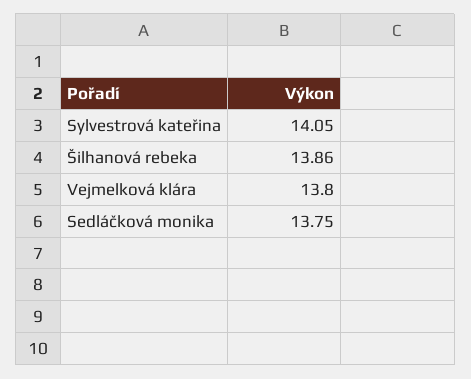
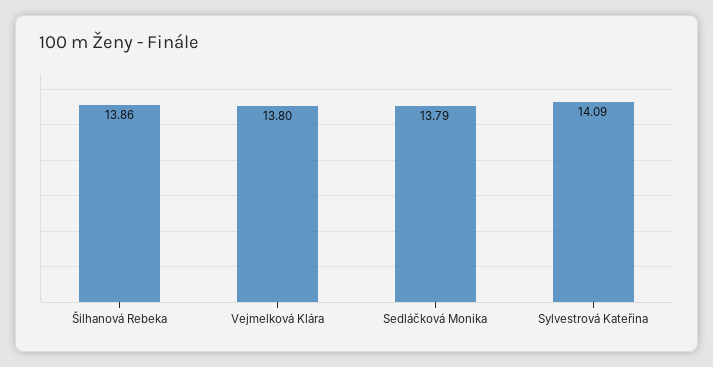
Sylvestrová kateřina: 14.05 -> 14.09
Sedláčková monika: 13.75 -> 13.79

